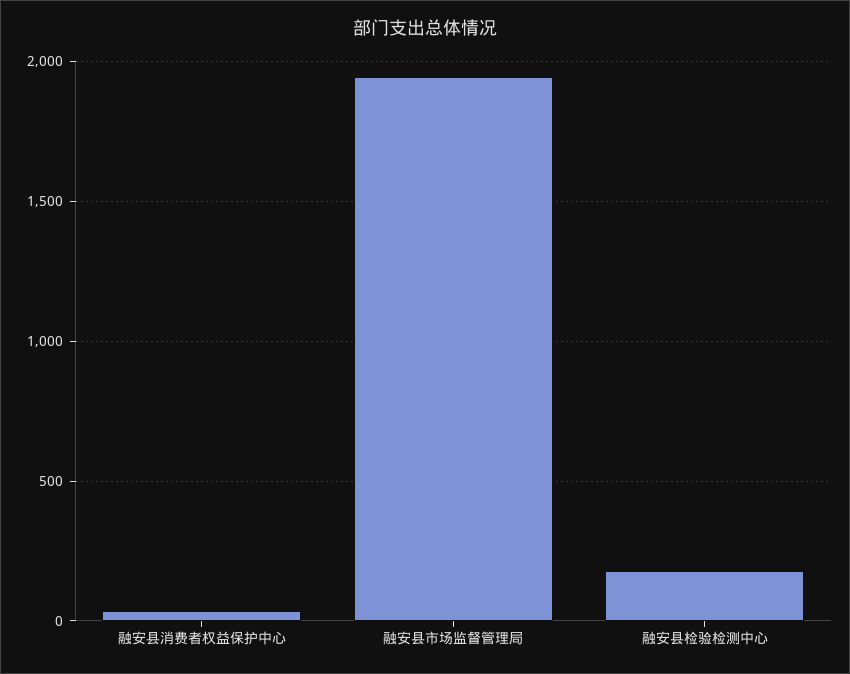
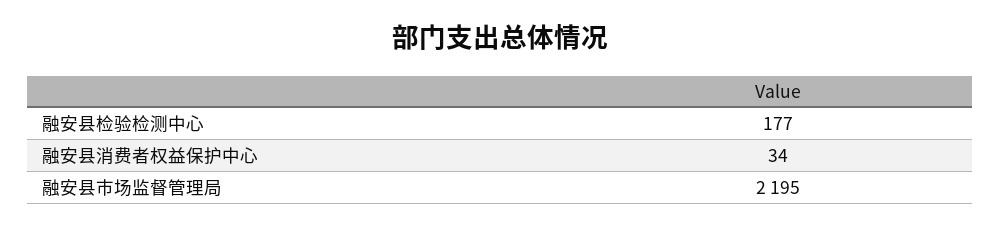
融安县市场监督管理局: 1950 -> 2195

